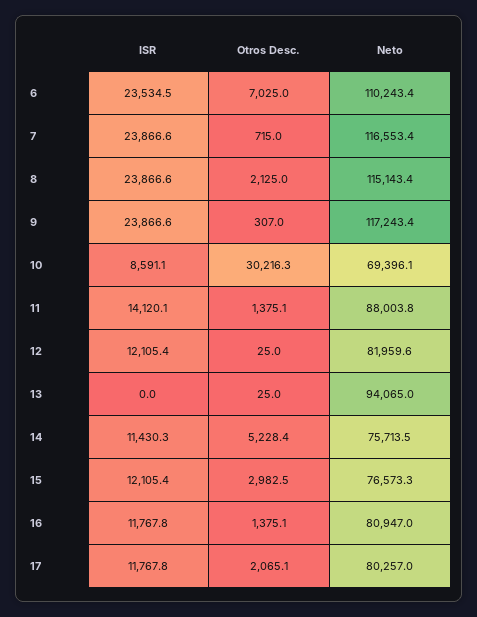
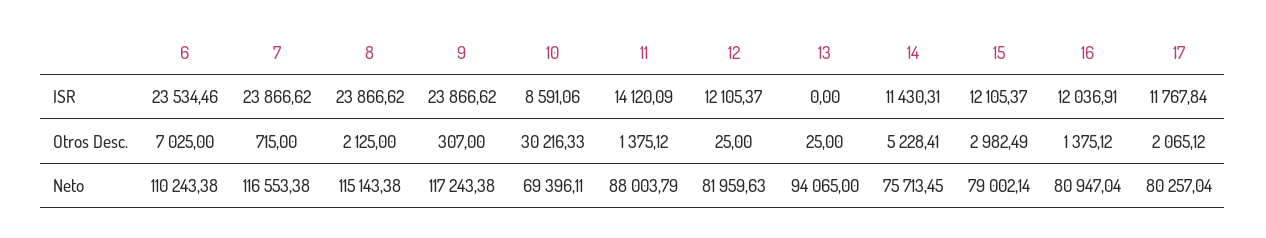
Neto, 15: 76573.3 -> 79002.14
ISR, 16: 11767.8 -> 12036.91

